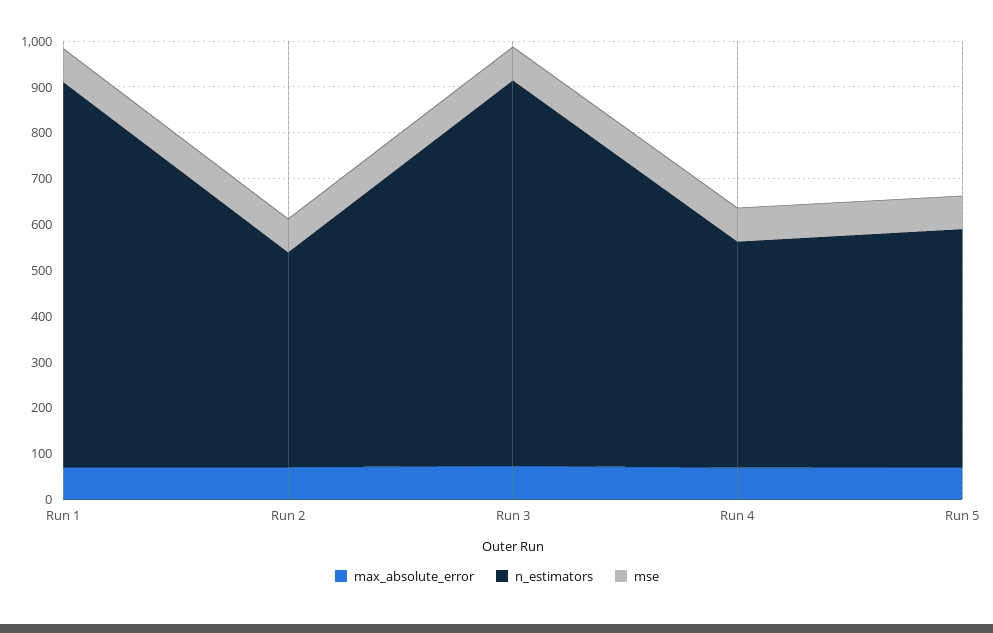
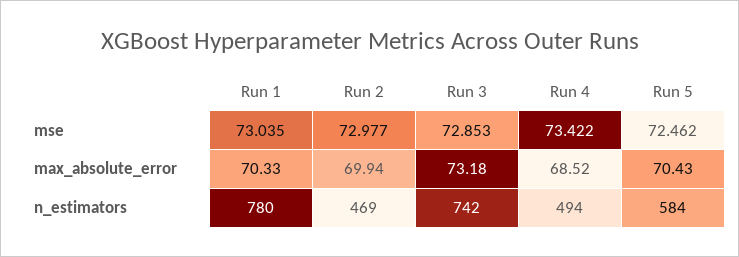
n_estimators, Run 1: 840 -> 780
n_estimators, Run 3: 840 -> 742
n_estimators, Run 5: 520 -> 584

